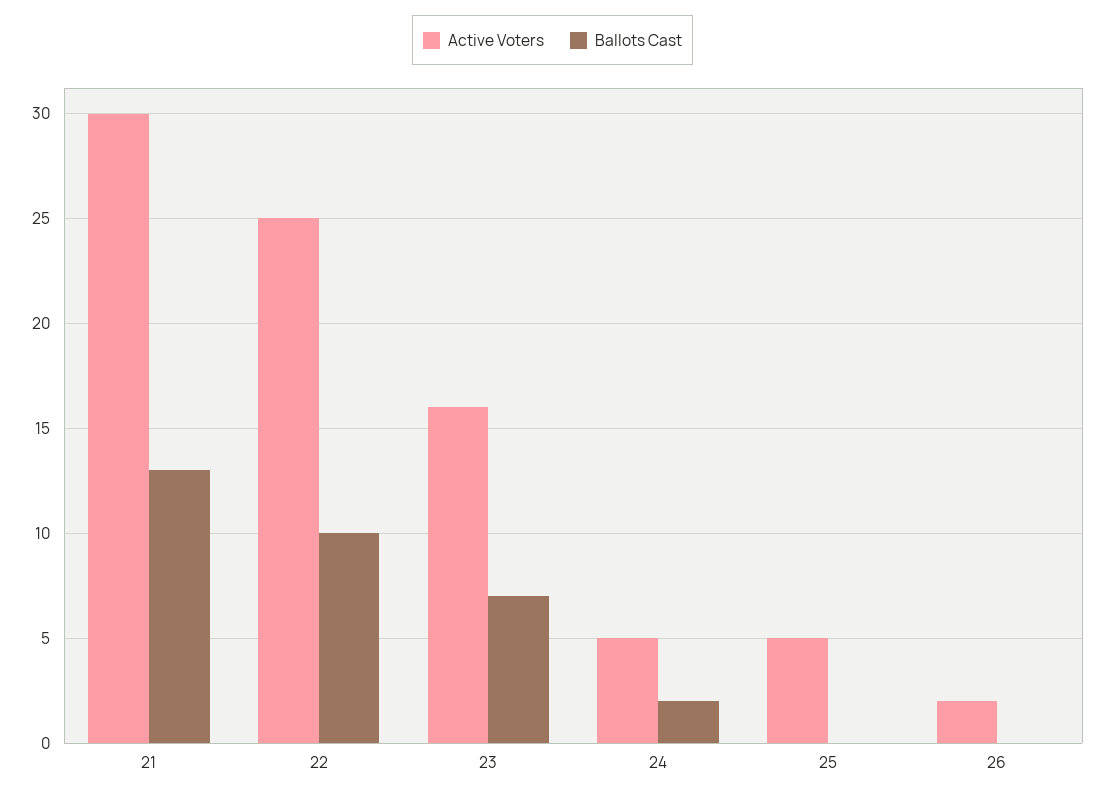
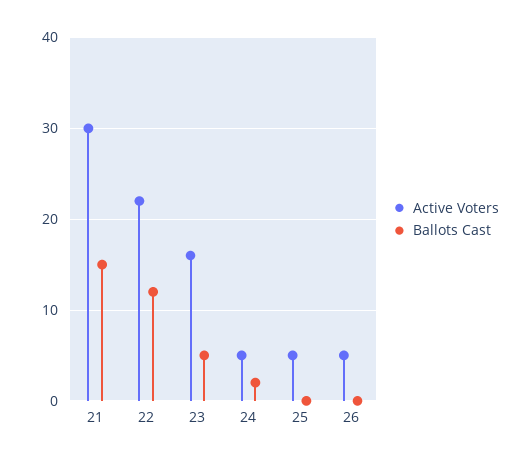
Ballots Cast, 21: 13 -> 15
Active Voters, 22: 25 -> 22
Ballots Cast, 22: 10 -> 12
Ballots Cast, 23: 7 -> 5
Active Voters, 26: 2 -> 5

